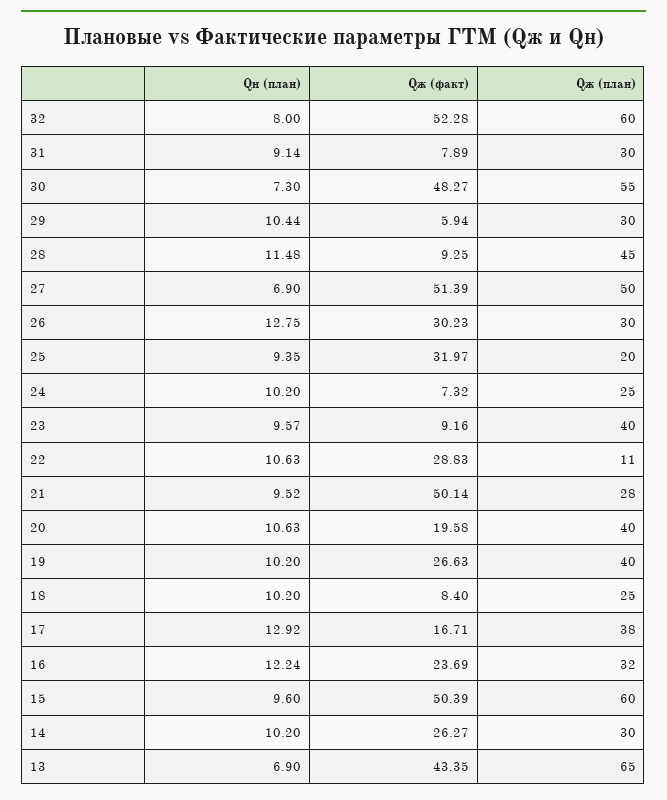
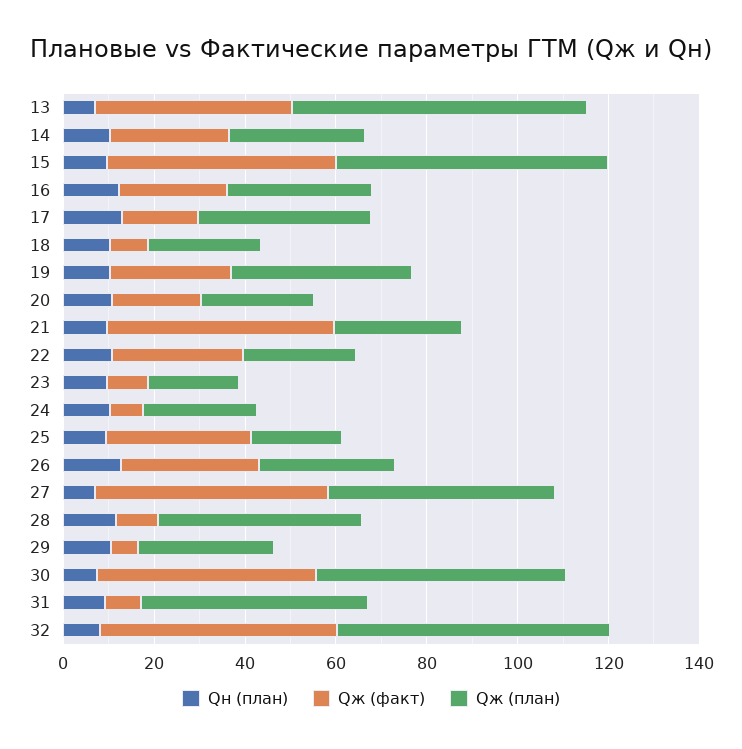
Qж (план), 31: 30 -> 50
Qж (план), 23: 40 -> 20
Qж (план), 22: 11 -> 25
Qж (план), 20: 40 -> 25

